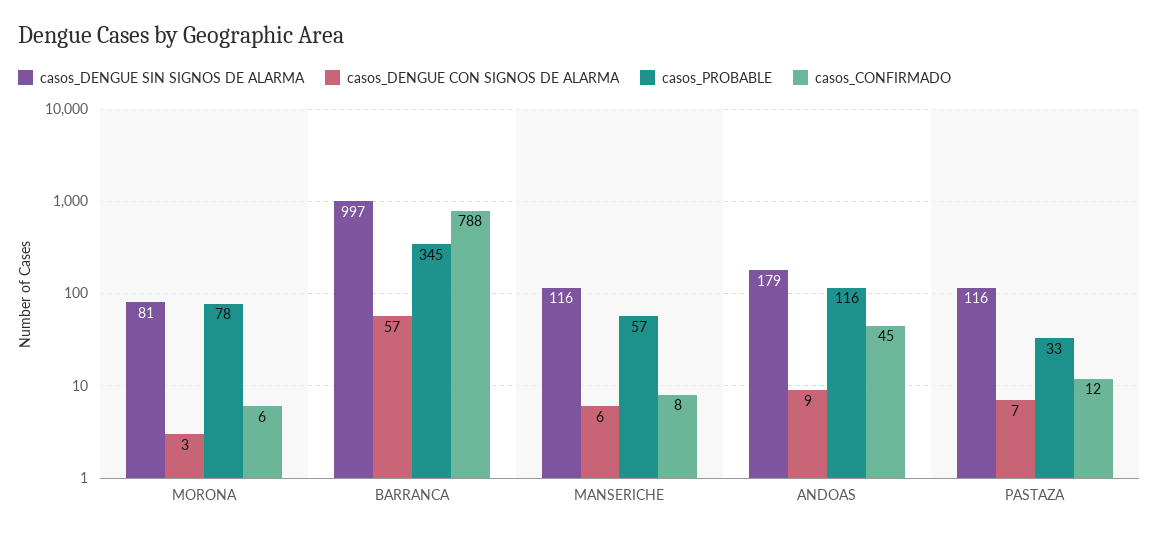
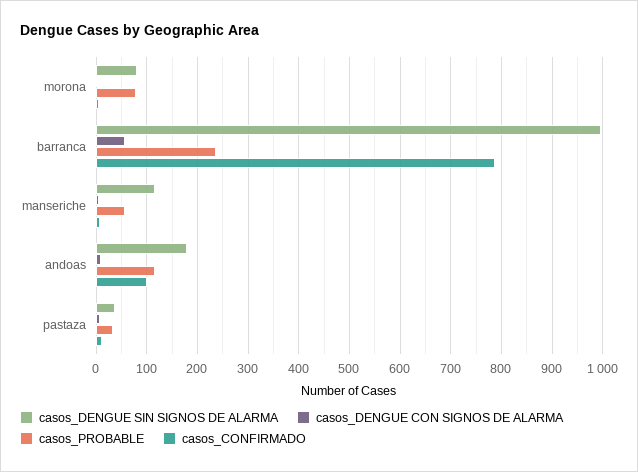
casos_PROBABLE, BARRANCA: 345 -> 240
casos_CONFIRMADO, ANDOAS: 45 -> 100
casos_DENGUE SIN SIGNOS DE ALARMA, PASTAZA: 116 -> 40

